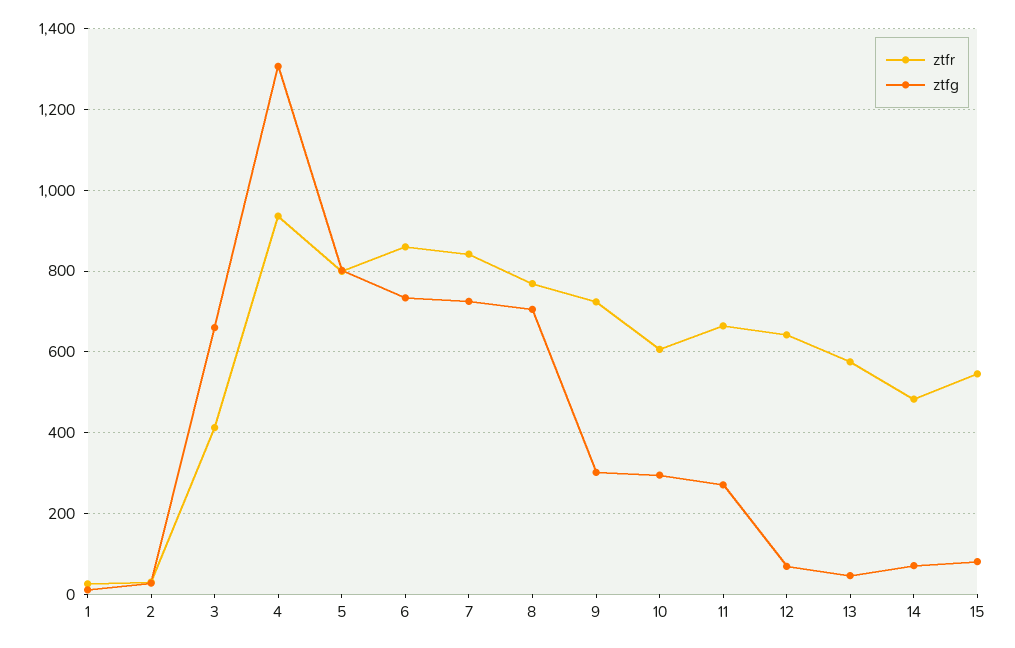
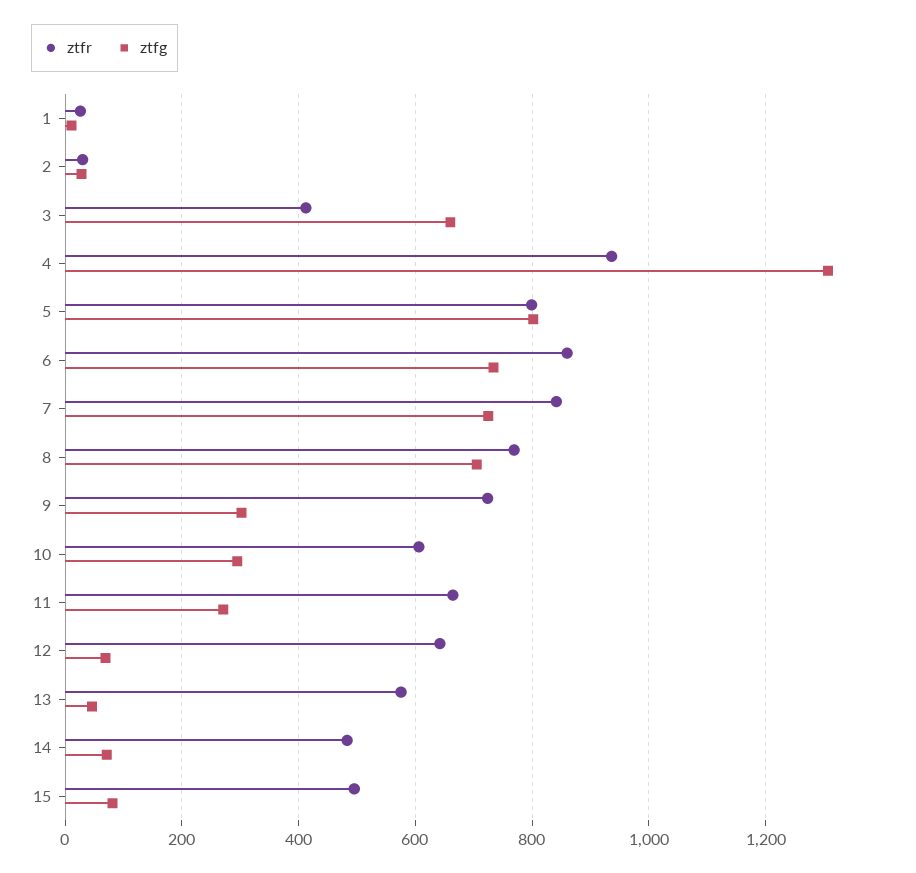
ztfr, 15: 540 -> 500

